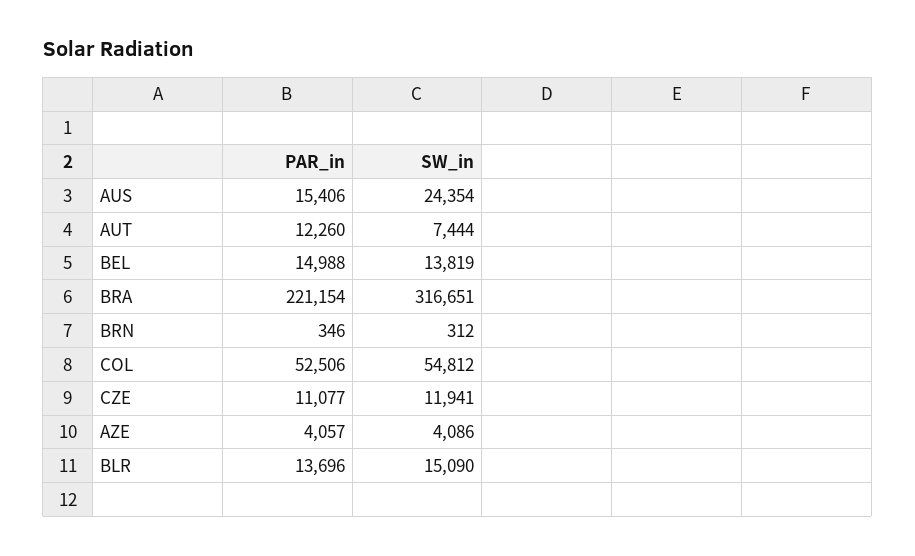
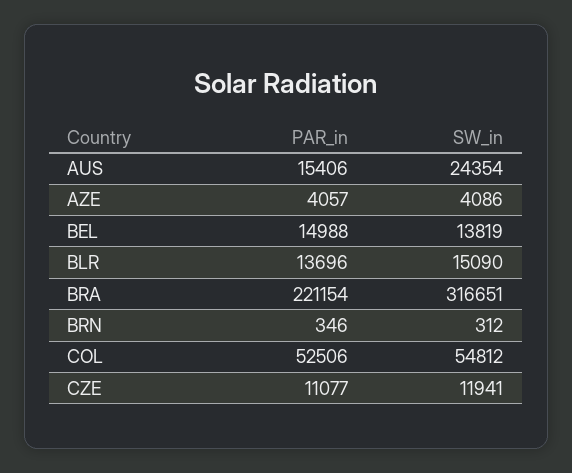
PAR_in, AUT: 12260 -> none
SW_in, AUT: 7444 -> none

